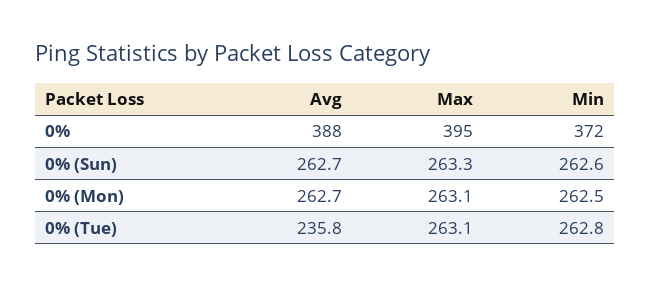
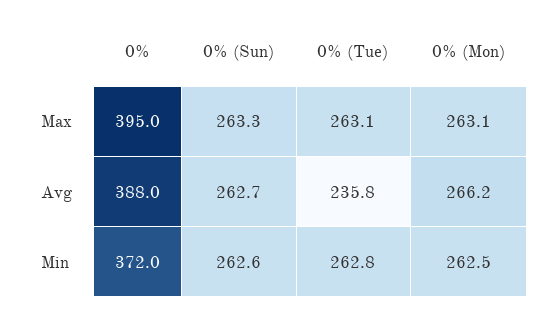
Avg, 0% (Mon): 262.7 -> 266.2

